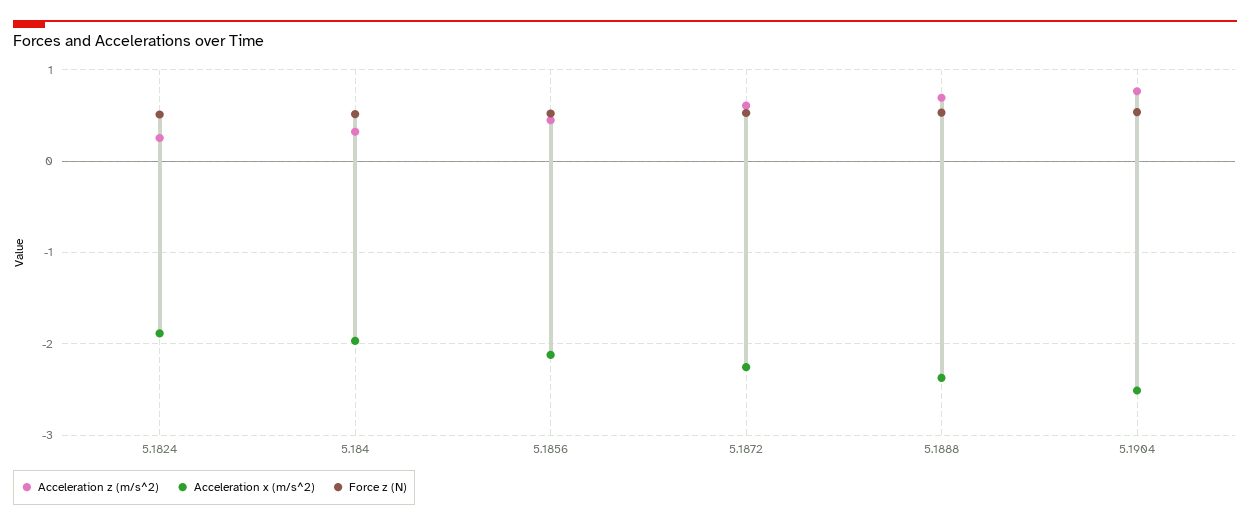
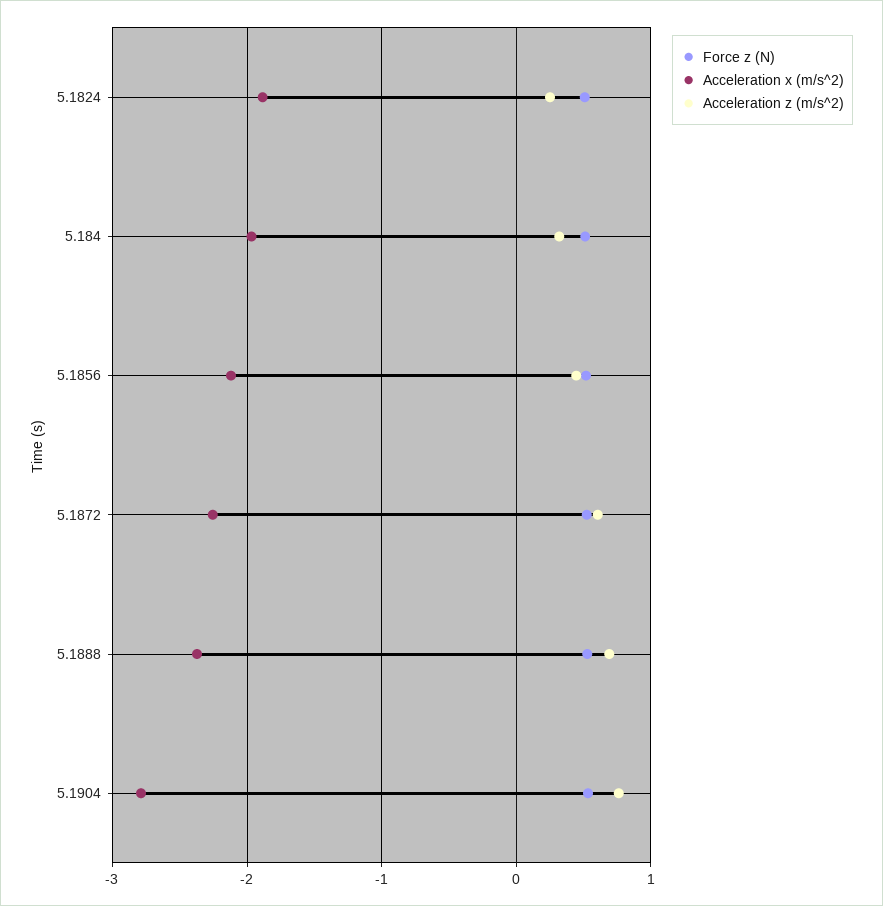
Acceleration x (m/s^2), 5.1904: -2.5 -> -2.8

